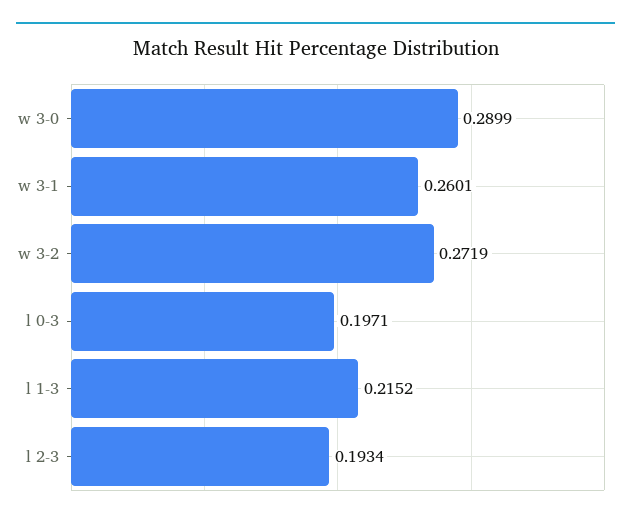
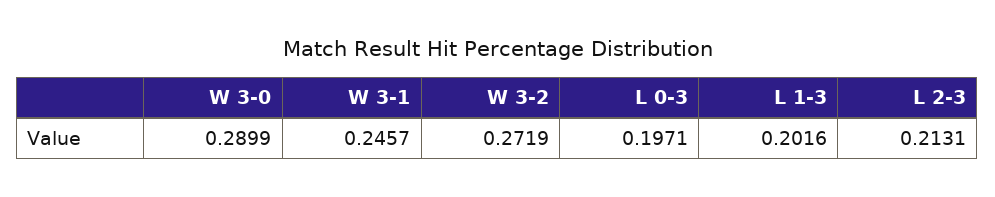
w 3-1: 0.2601 -> 0.2457
l 1-3: 0.2152 -> 0.2016
l 2-3: 0.1934 -> 0.2131

